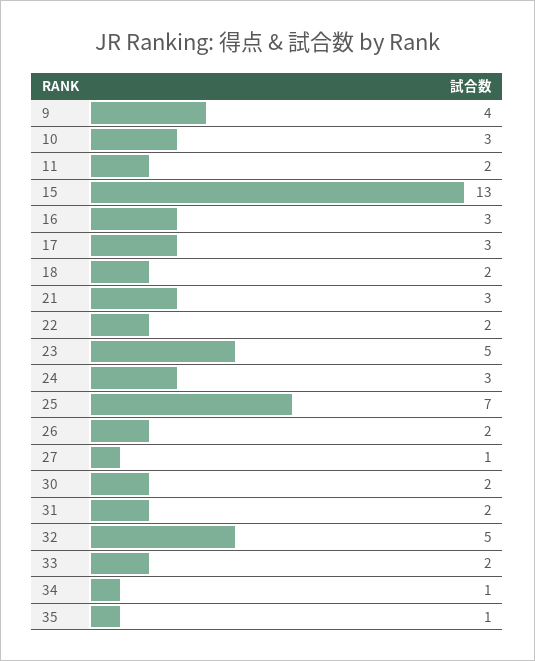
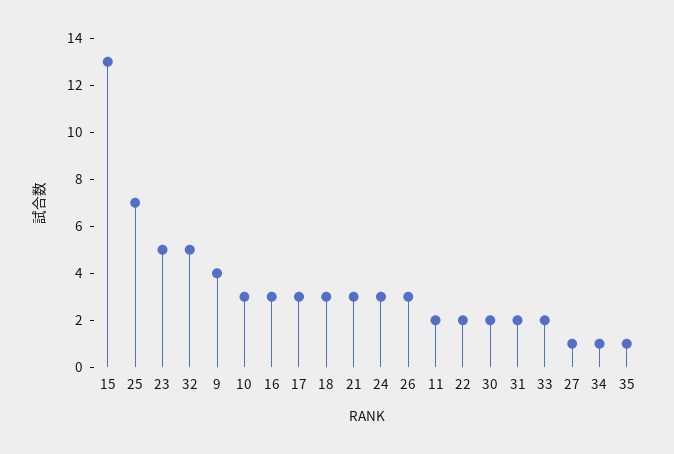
18: 2 -> 3
26: 2 -> 3

